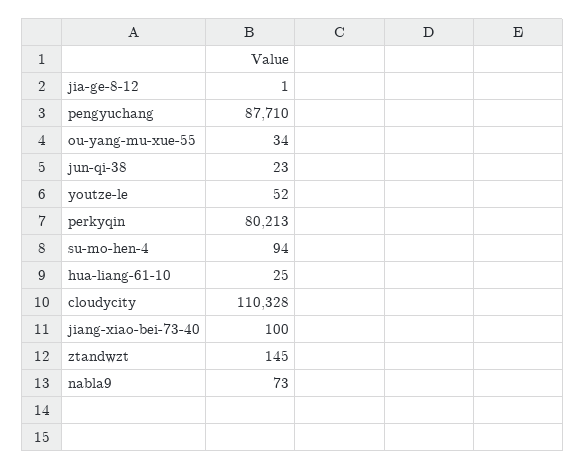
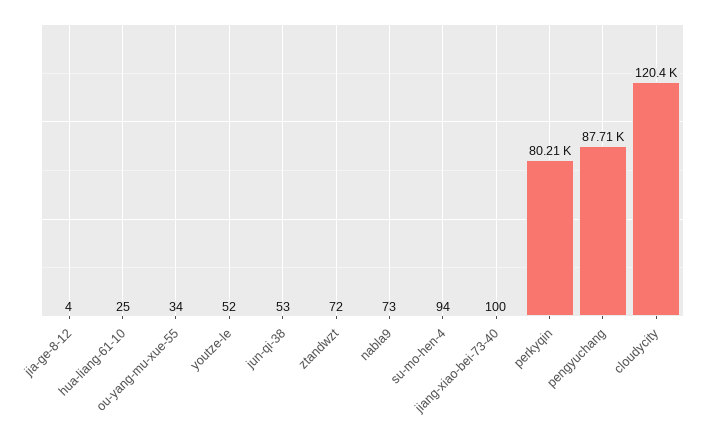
jia-ge-8-12: 1 -> 4
jun-qi-38: 23 -> 53
cloudycity: 110328 -> 120400
ztandwzt: 145 -> 72

